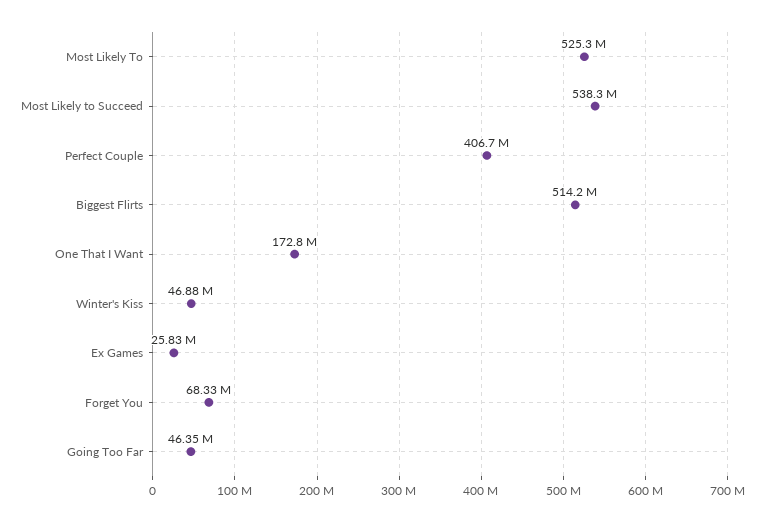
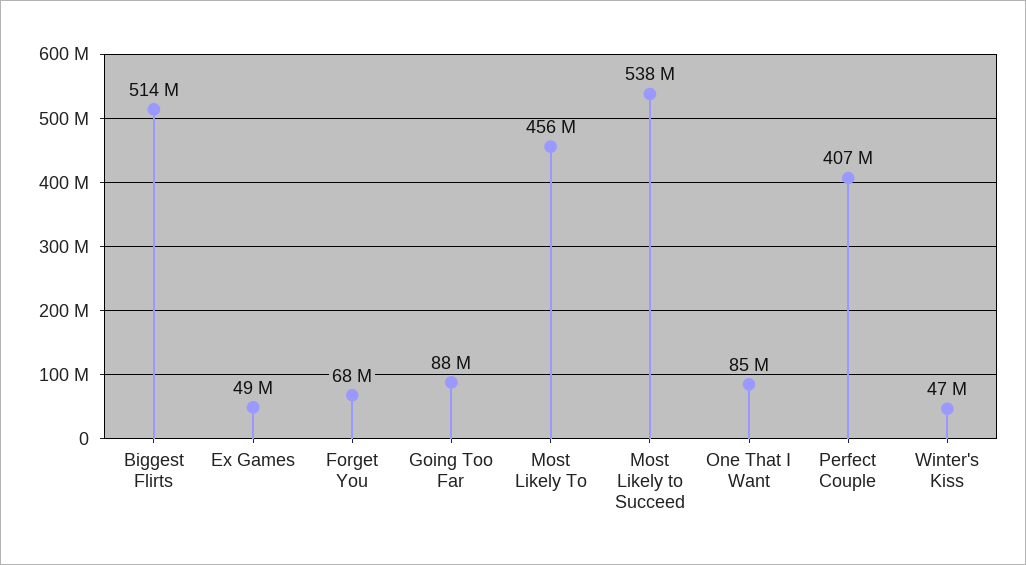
Most Likely To: 525300000 -> 456000000
One That I Want: 172800000 -> 85000000
Ex Games: 25830000 -> 49000000
Going Too Far: 46350000 -> 88000000

